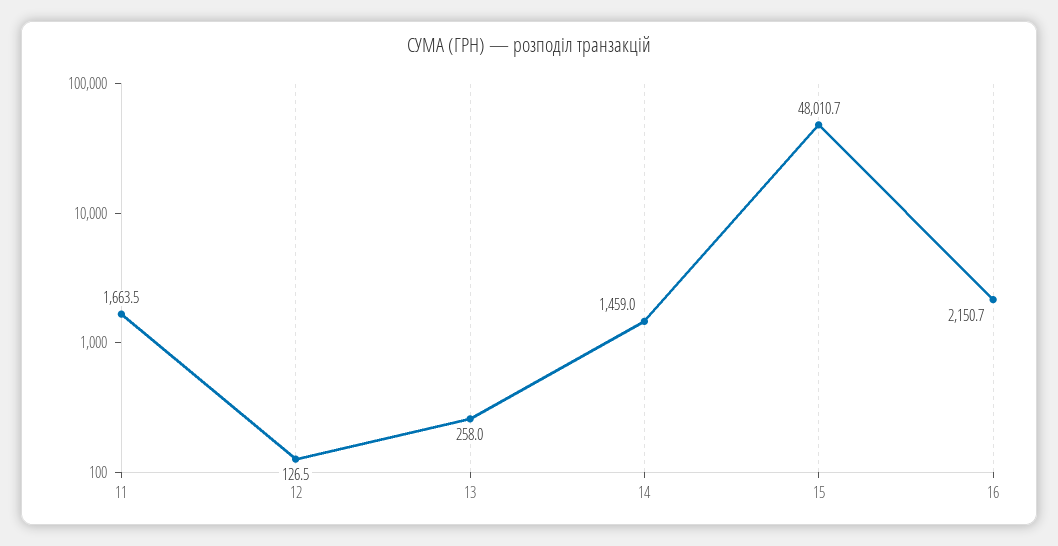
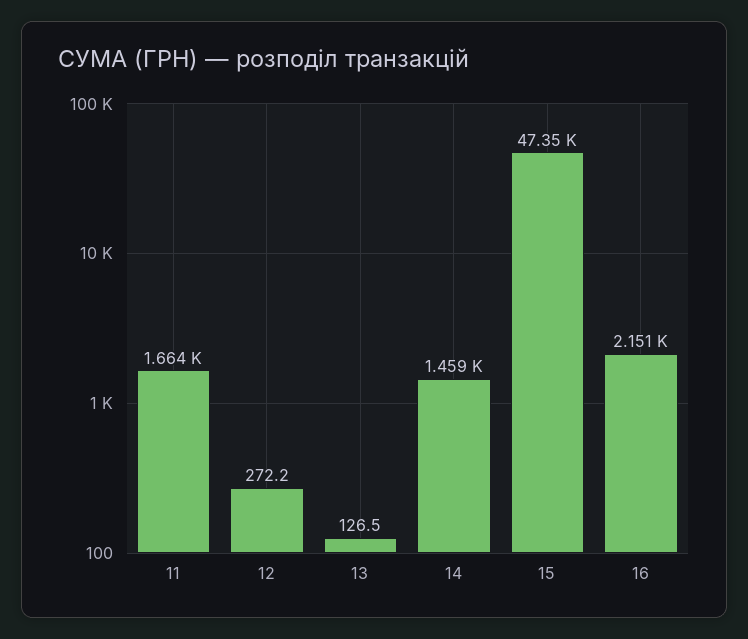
12: 126.5 -> 272.2
13: 258 -> 126.5
15: 48010.7 -> 47350

